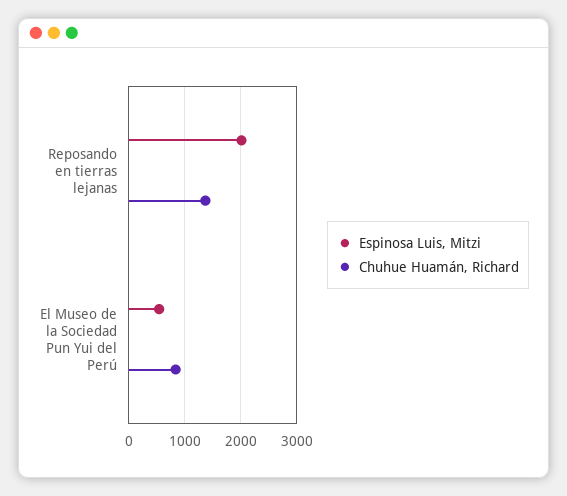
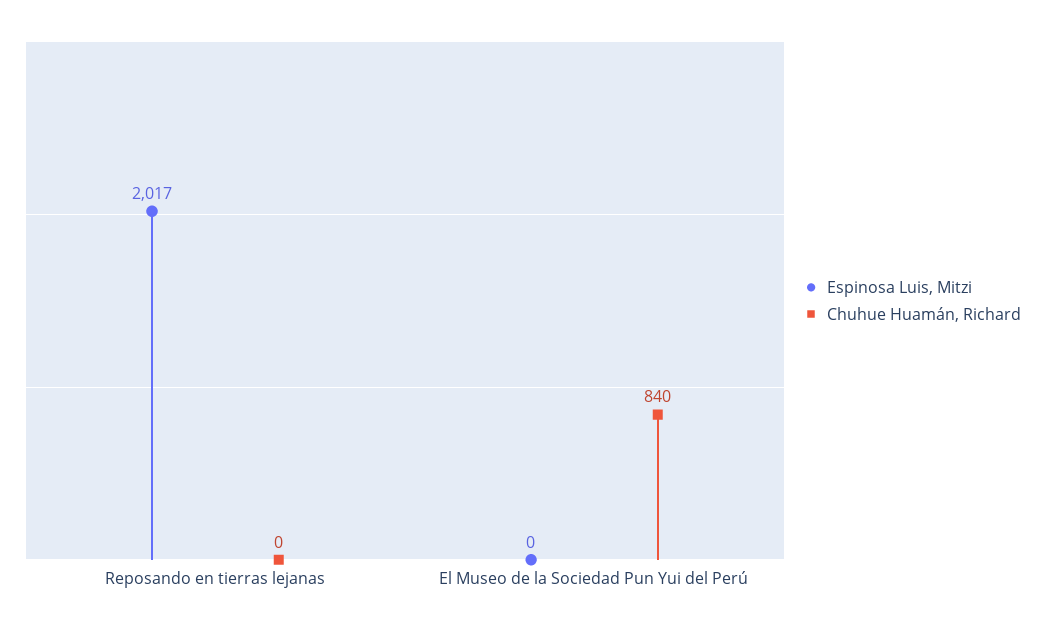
Chuhue Huamán, Richard, Reposando en tierras lejanas: 1400 -> 0
Espinosa Luis, Mitzi, El Museo de la Sociedad Pun Yui del Perú: 600 -> 0

